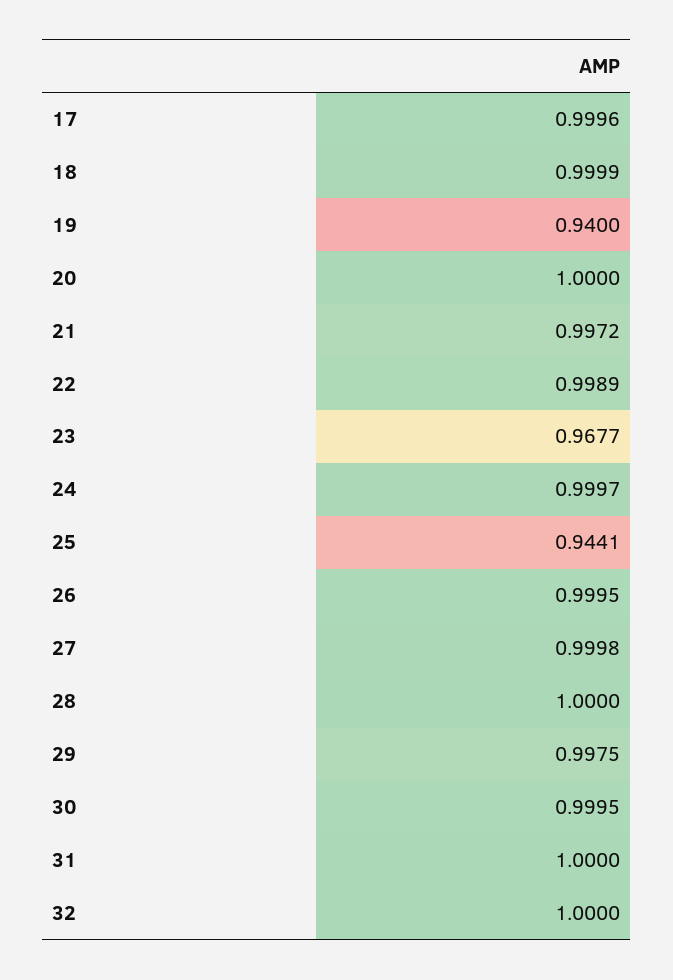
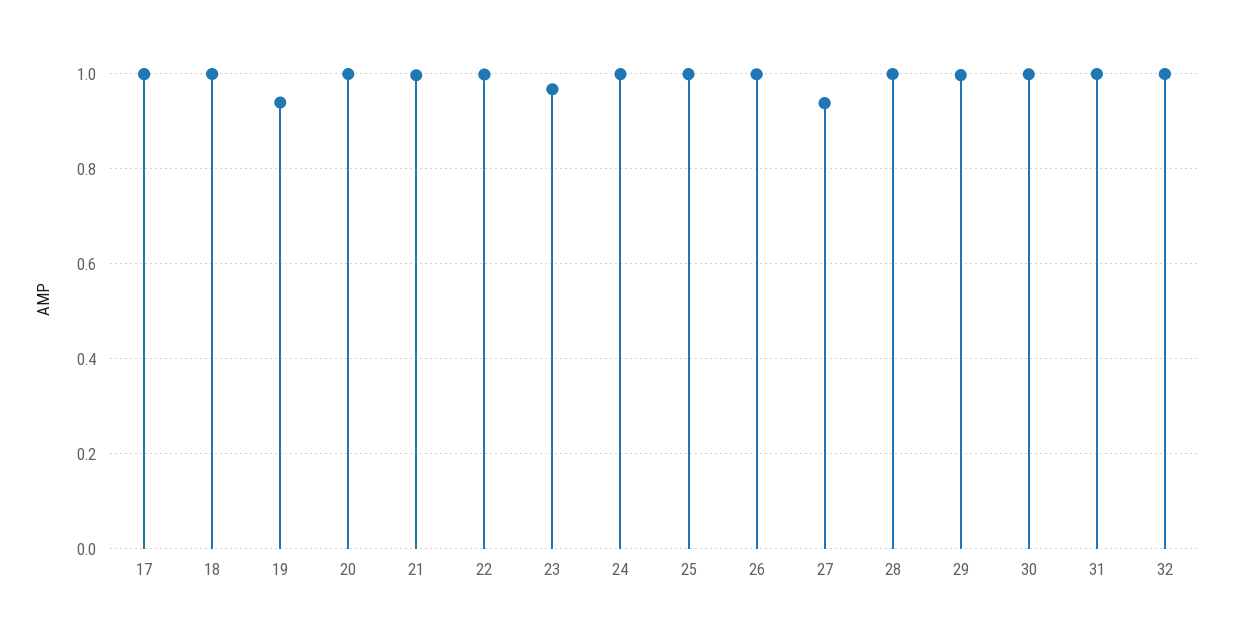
25: 0.9441 -> 1
27: 0.9998 -> 0.94

